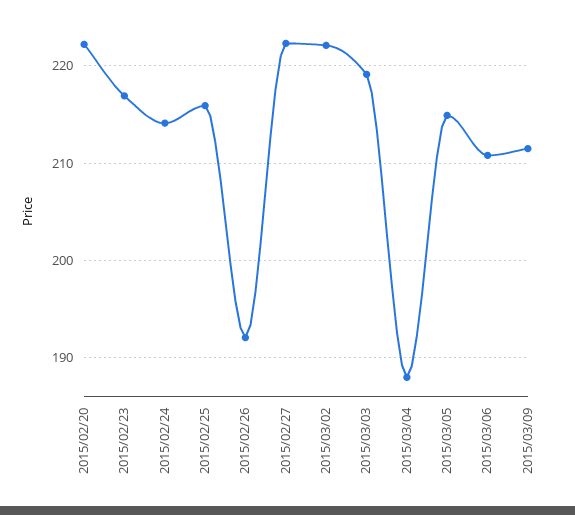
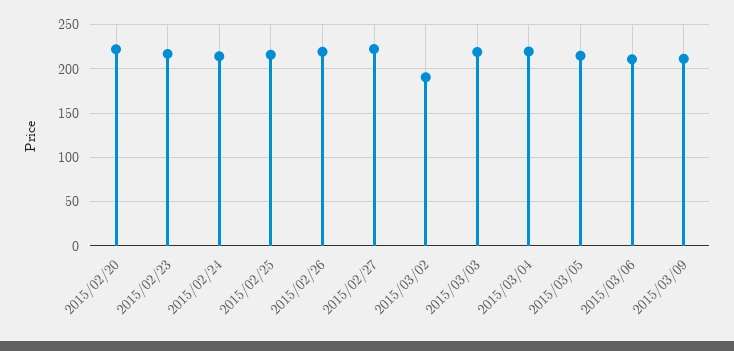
2015/02/26: 192 -> 220
2015/03/02: 222 -> 190
2015/03/04: 188 -> 220

